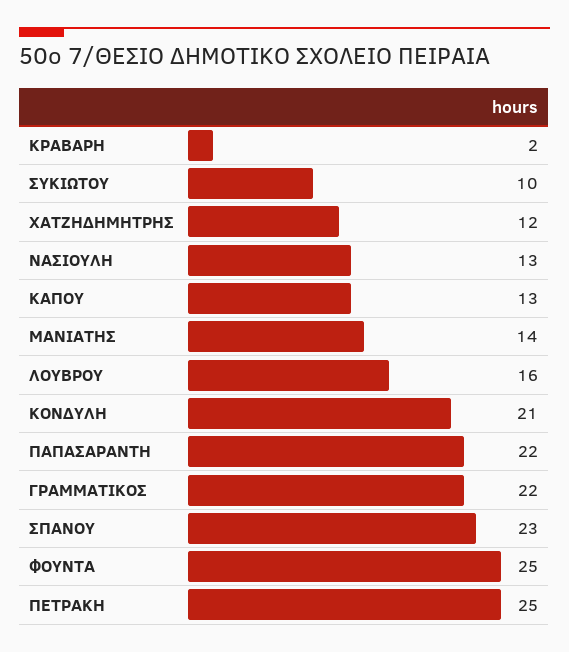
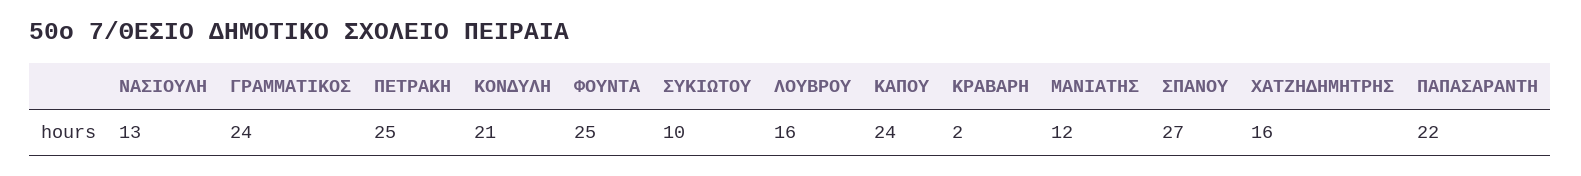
ΧΑΤΖΗΔΗΜΗΤΡΗΣ: 12 -> 16
ΚΑΠΟΥ: 13 -> 24
ΜΑΝΙΑΤΗΣ: 14 -> 12
ΓΡΑΜΜΑΤΙΚΟΣ: 22 -> 24
ΣΠΑΝΟΥ: 23 -> 27

